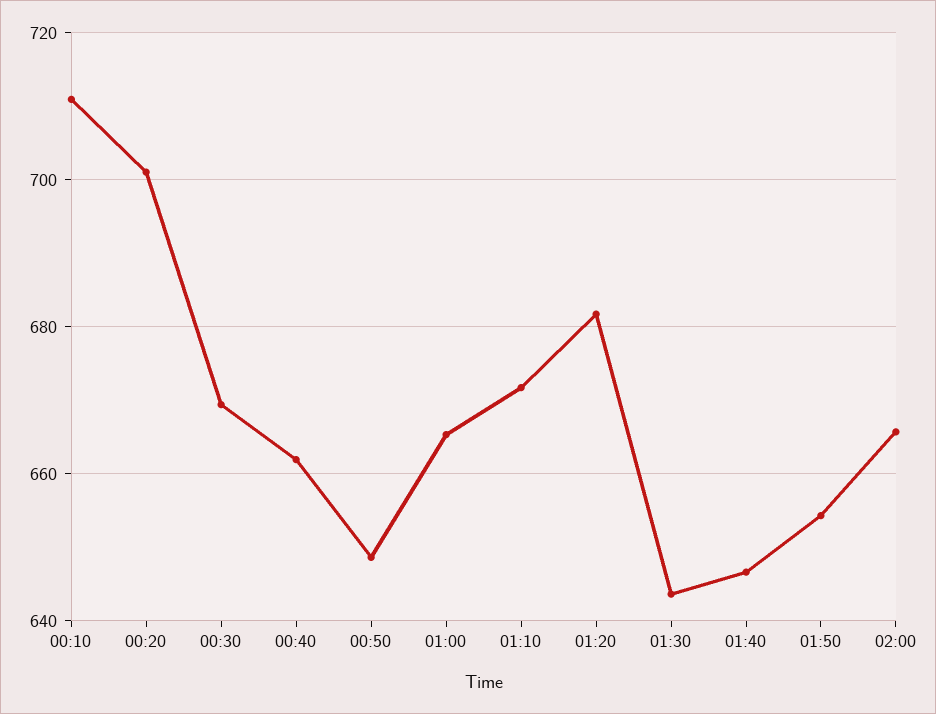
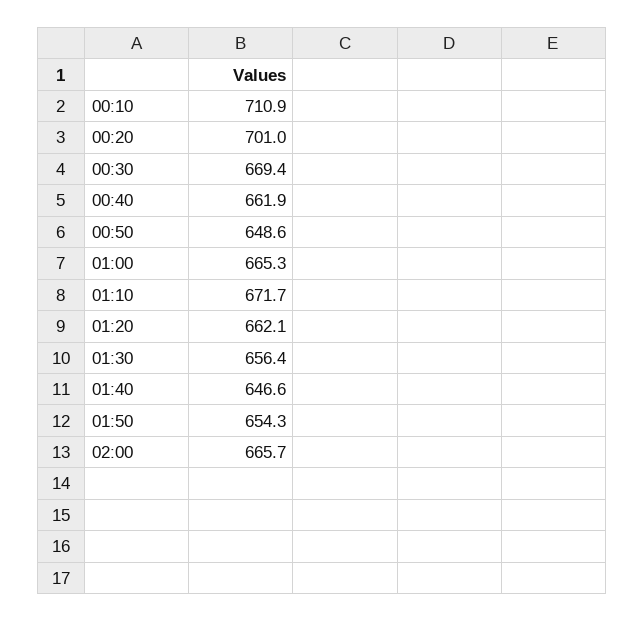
01:20: 682 -> 662.1
01:30: 644 -> 656.4

